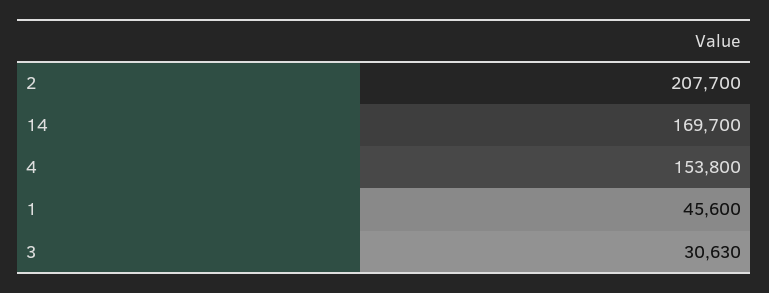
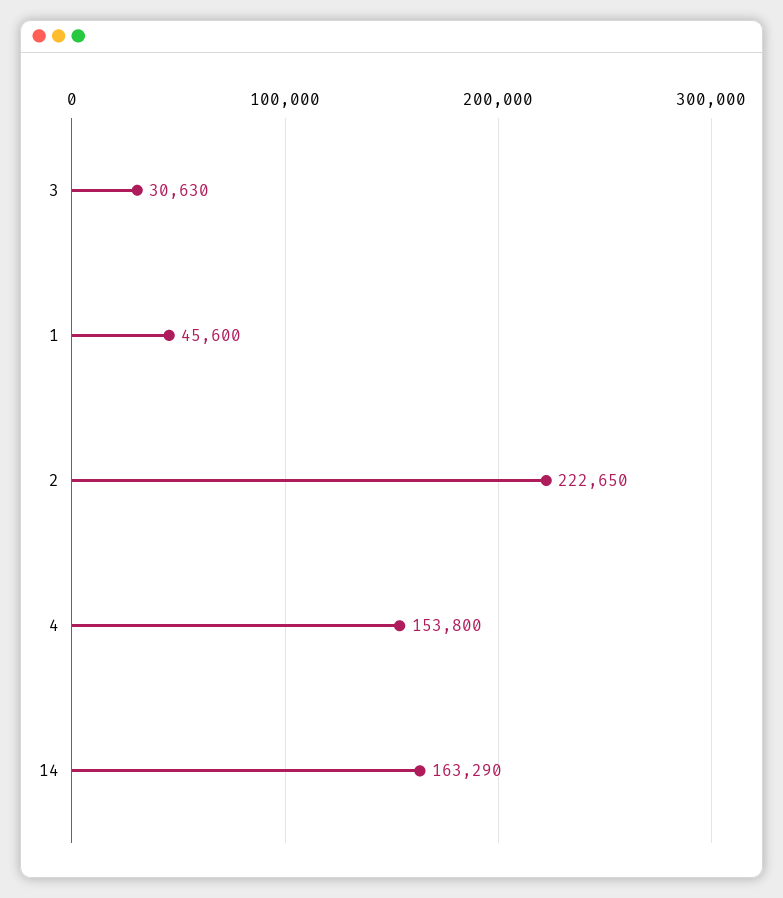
2: 207700 -> 222650
14: 169700 -> 163290

